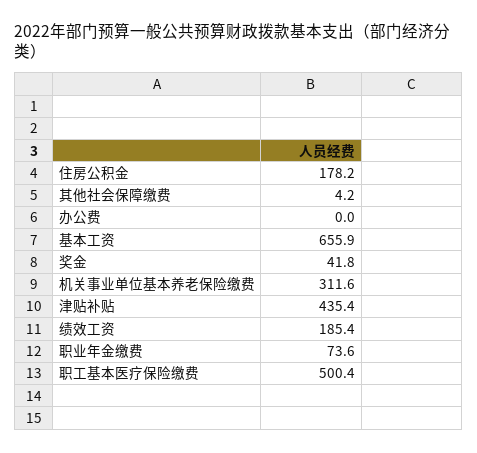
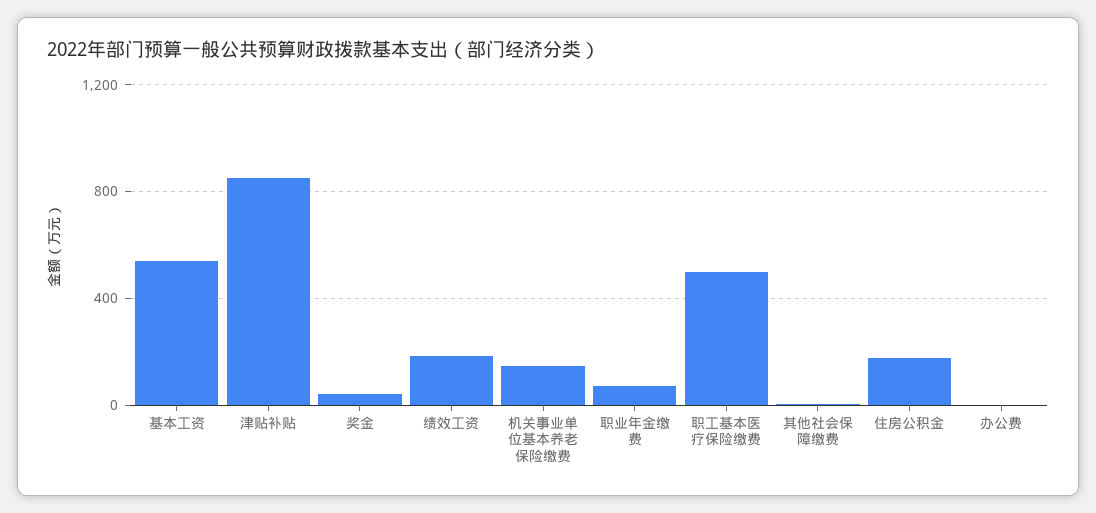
基本工资: 655.9 -> 550
机关事业单位基本养老保险缴费: 311.6 -> 150
津贴补贴: 435.4 -> 850

